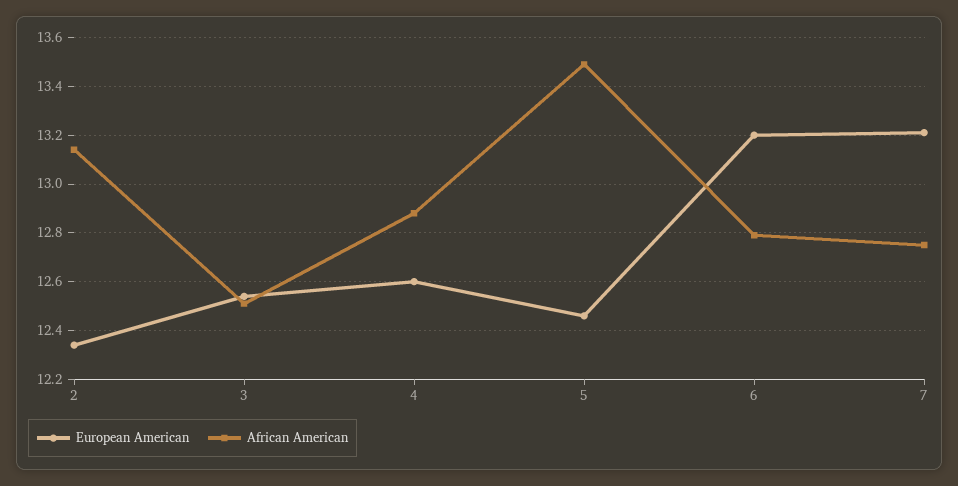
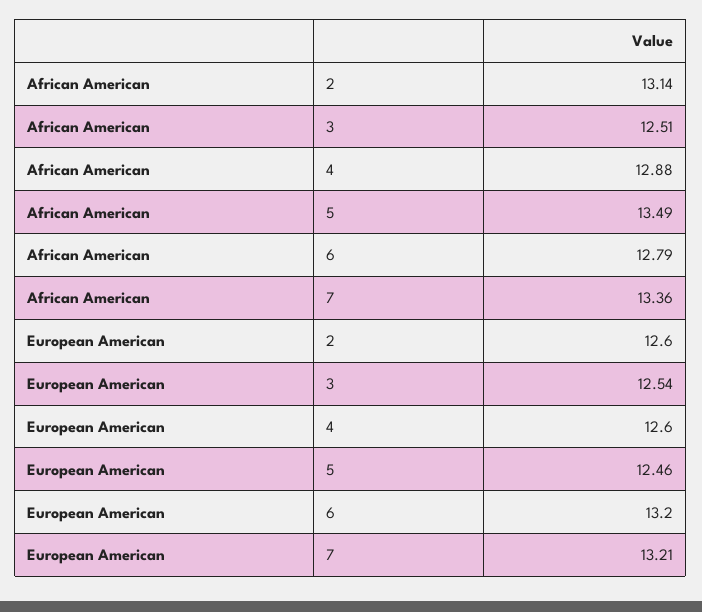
European American, 2: 12.35 -> 12.6
African American, 7: 12.75 -> 13.36

